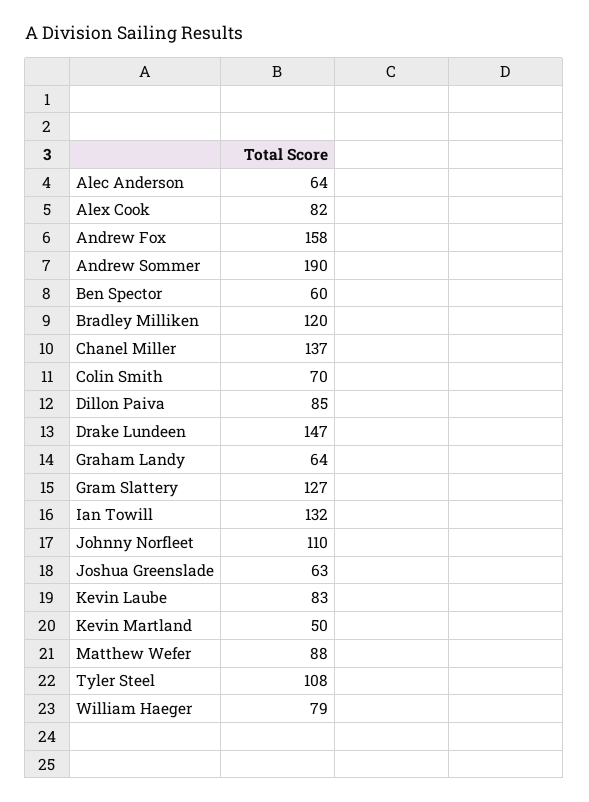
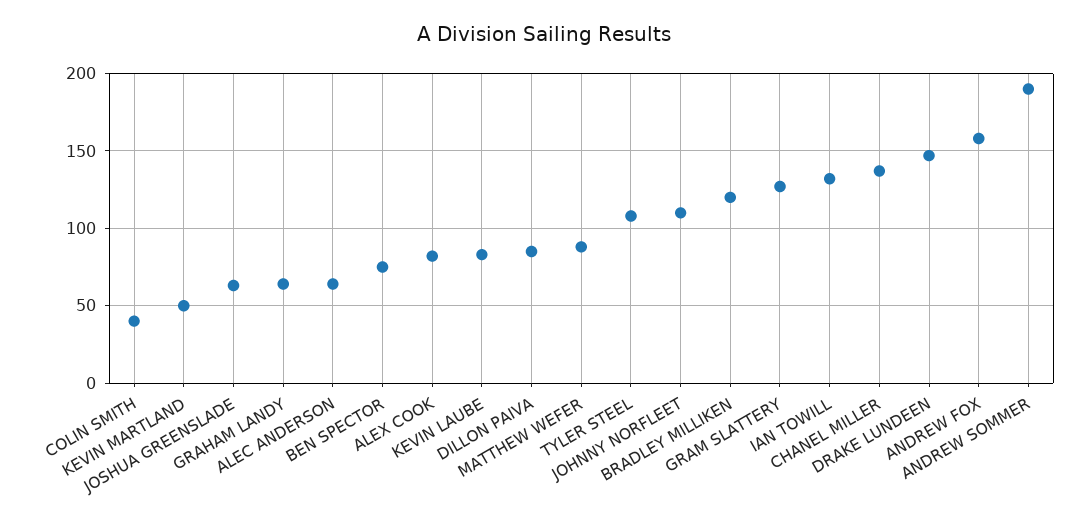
Ben Spector: 60 -> 75
Colin Smith: 70 -> 40
William Haeger: 79 -> none

